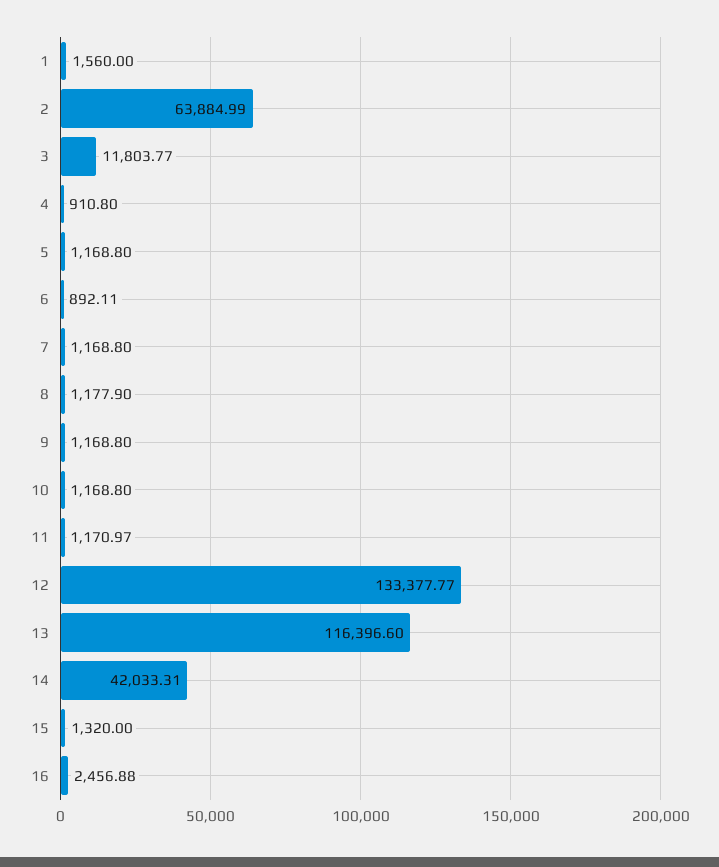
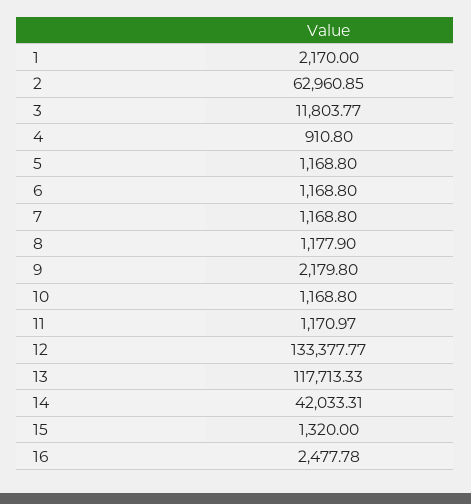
1: 1560 -> 2170
2: 63884.99 -> 62960.85
6: 892.11 -> 1168.8
9: 1168.8 -> 2179.8
13: 116396.6 -> 117713.33
16: 2456.88 -> 2477.78

